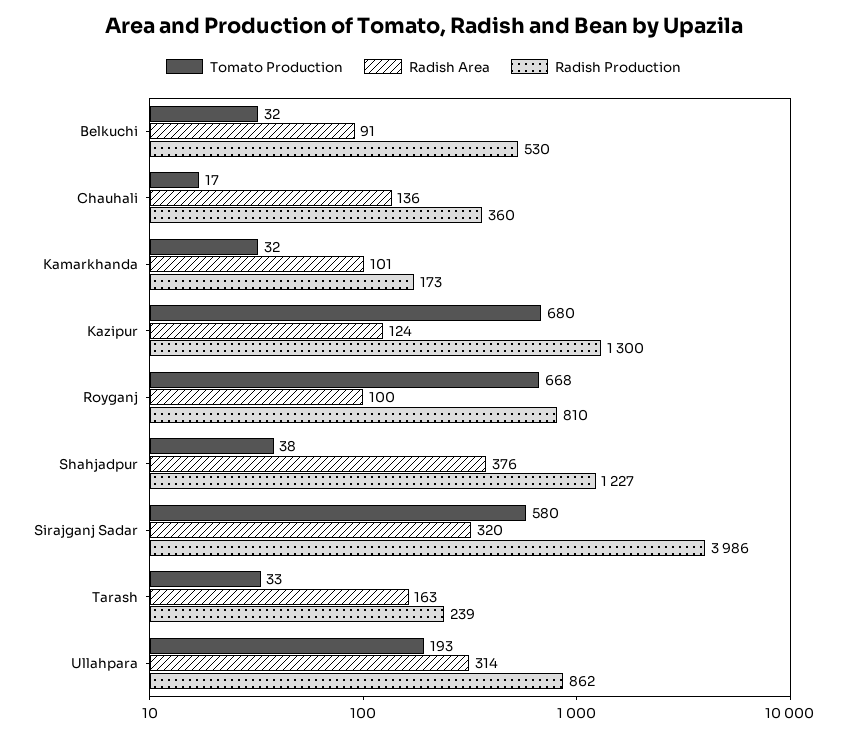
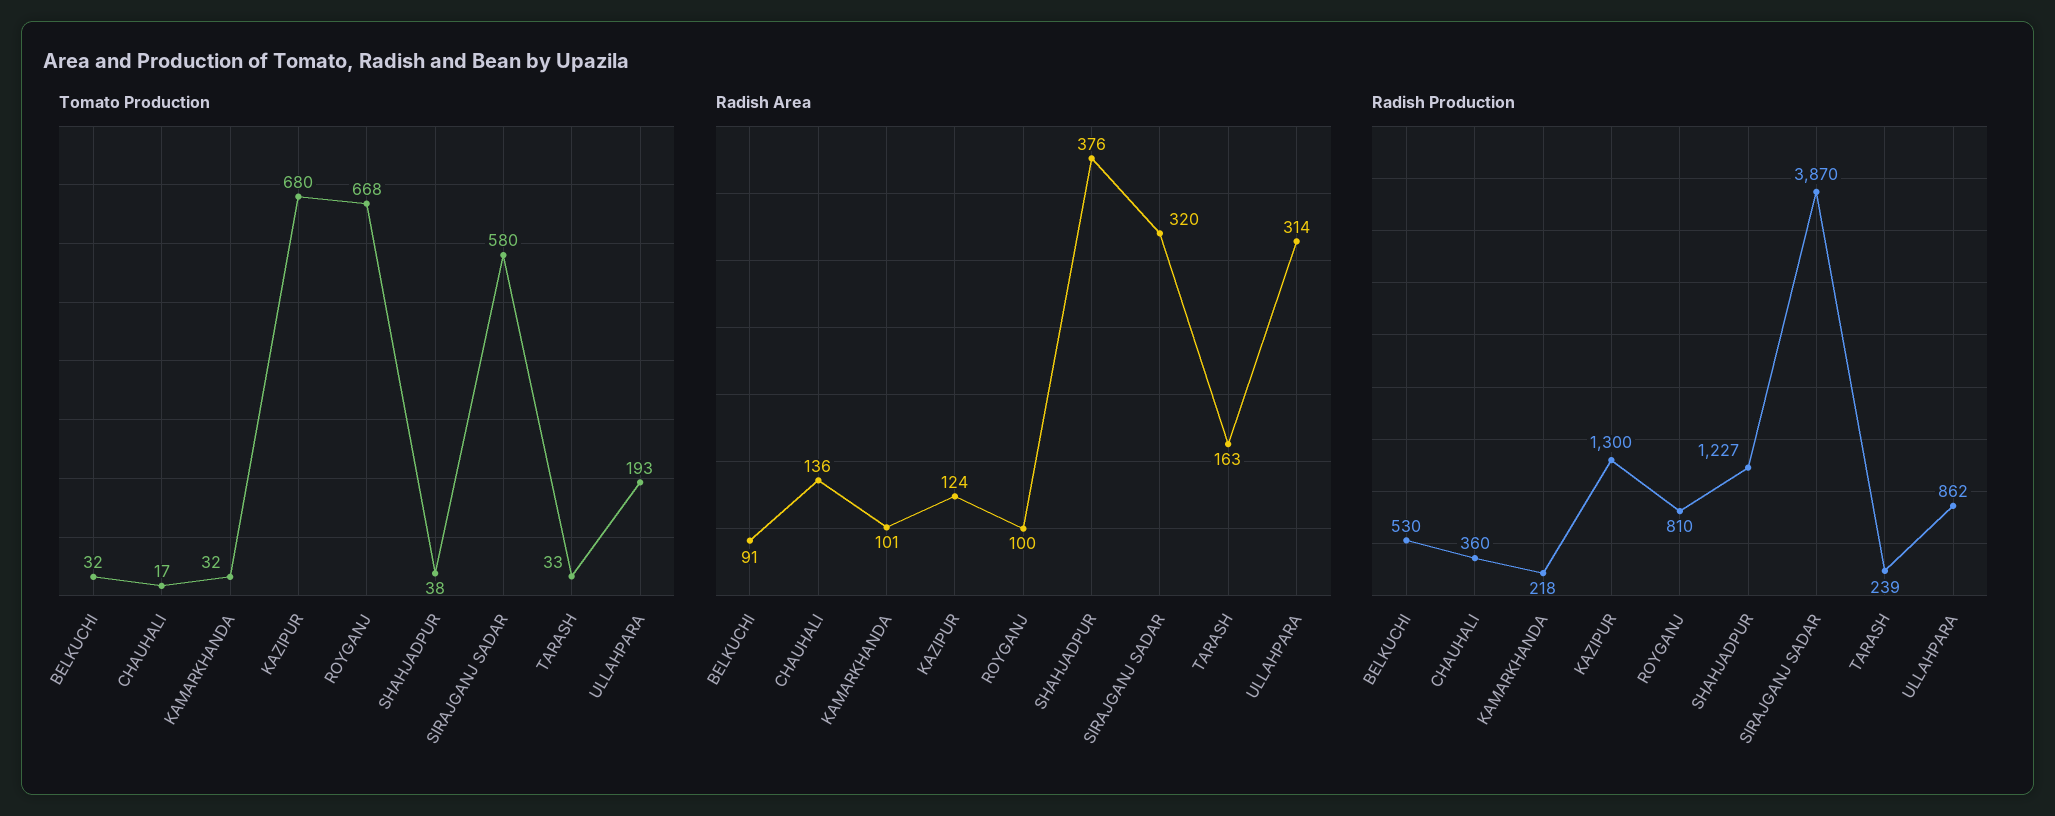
Radish Production, Kamarkhanda: 173 -> 218
Radish Production, Sirajganj Sadar: 3986 -> 3870

